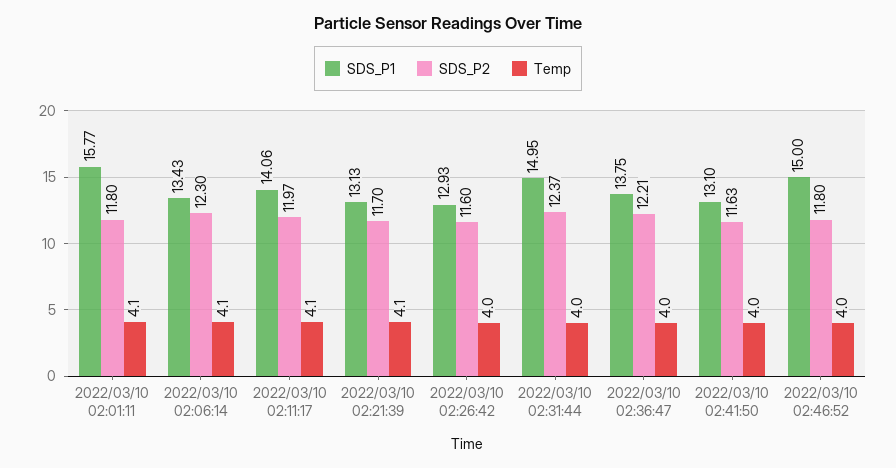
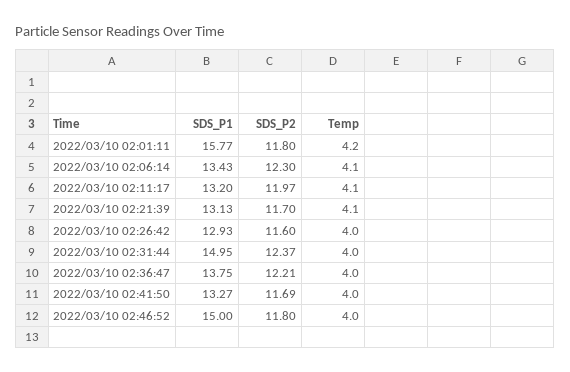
Temp, 2022/03/10 02:01:11: 4.1 -> 4.2
SDS_P1, 2022/03/10 02:11:17: 14.06 -> 13.2
SDS_P1, 2022/03/10 02:41:50: 13.1 -> 13.27
SDS_P2, 2022/03/10 02:41:50: 11.63 -> 11.69

